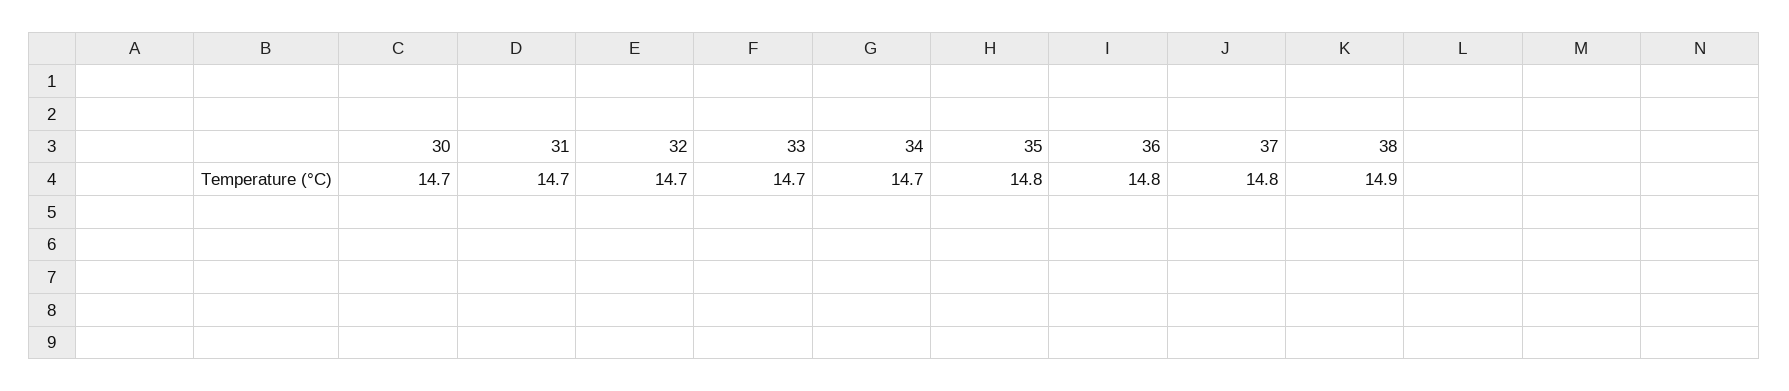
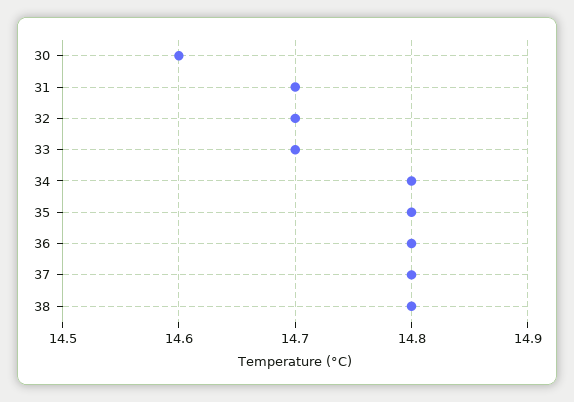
30: 14.7 -> 14.6
34: 14.7 -> 14.8
38: 14.9 -> 14.8

